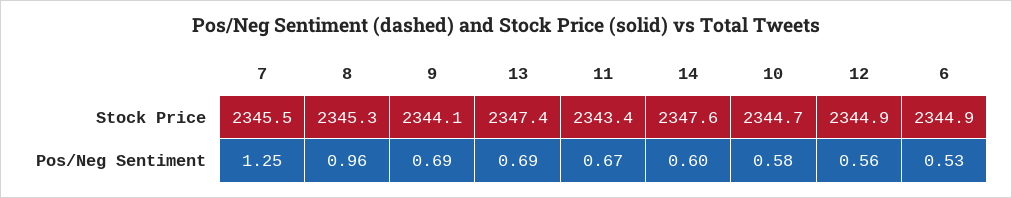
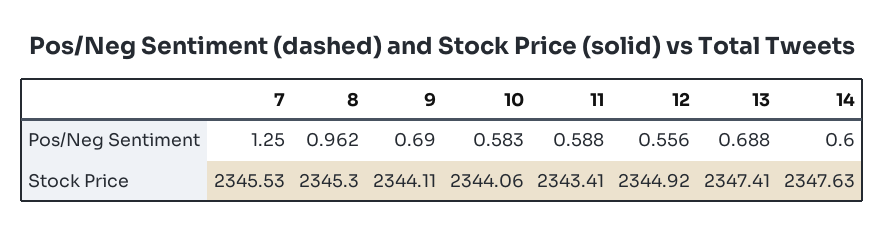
10, Stock Price: 2344.7 -> 2344.06
6, Stock Price: 2344.9 -> none
11, Pos/Neg Sentiment: 0.67 -> 0.588
6, Pos/Neg Sentiment: 0.53 -> none

